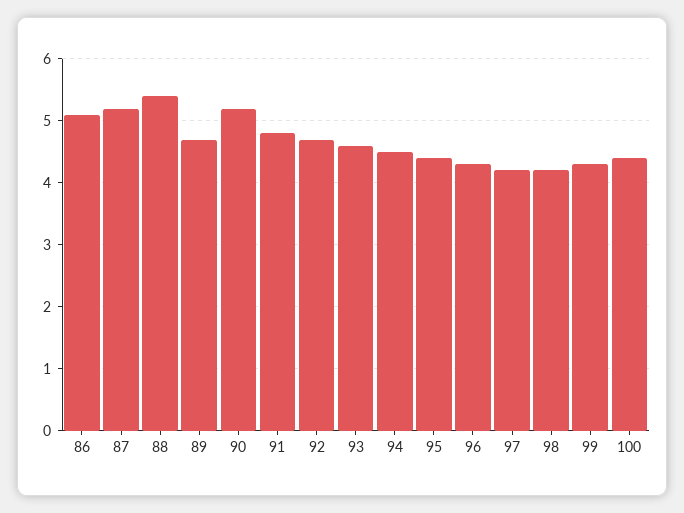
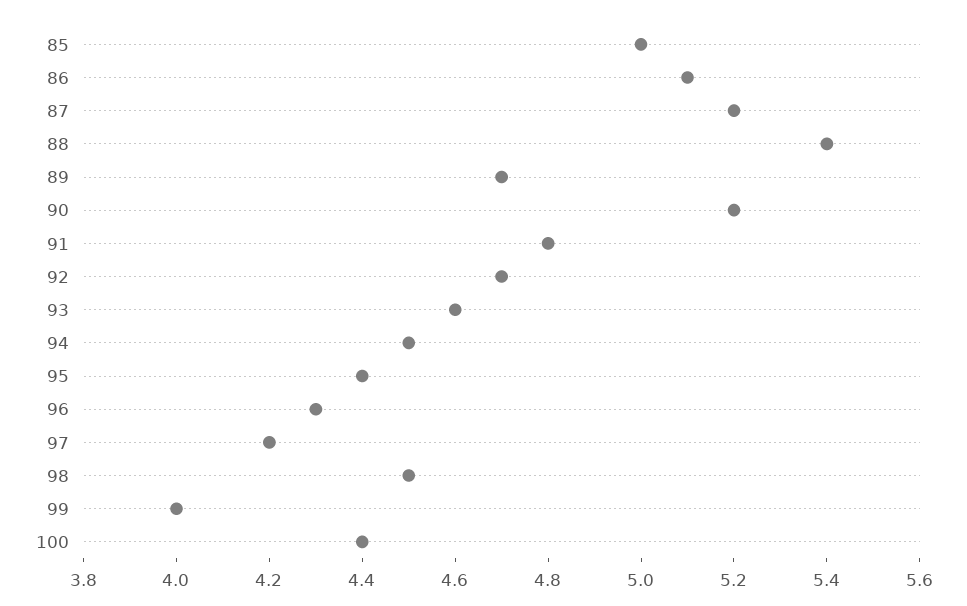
98: 4.2 -> 4.5
99: 4.3 -> 4
85: none -> 5

